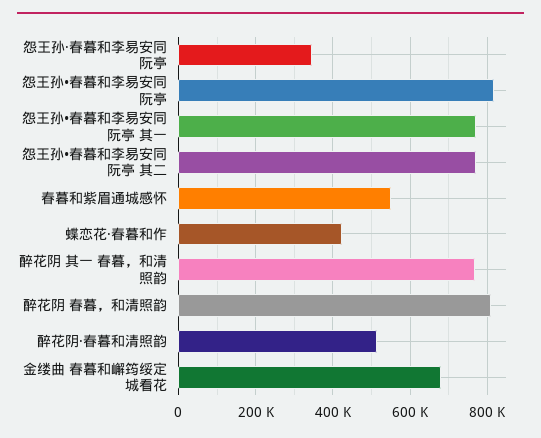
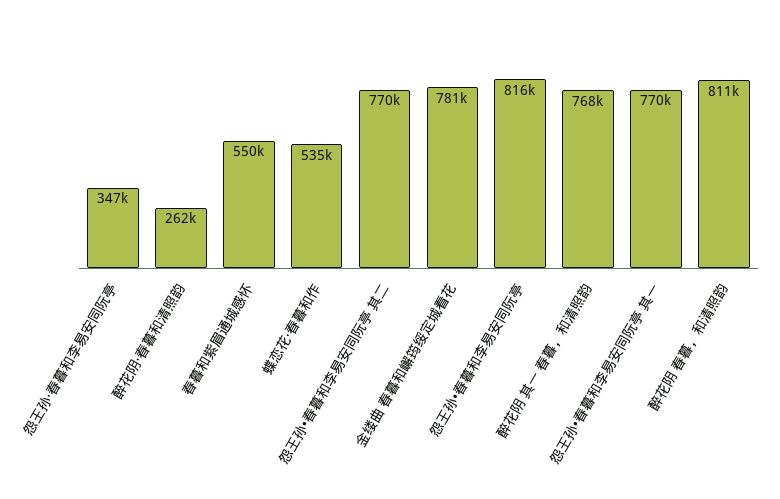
蝶恋花·春暮和作: 420000 -> 535000
醉花阴·春暮和清照韵: 520000 -> 262000
金缕曲 春暮和嶰筠绥定城看花: 680000 -> 781000

